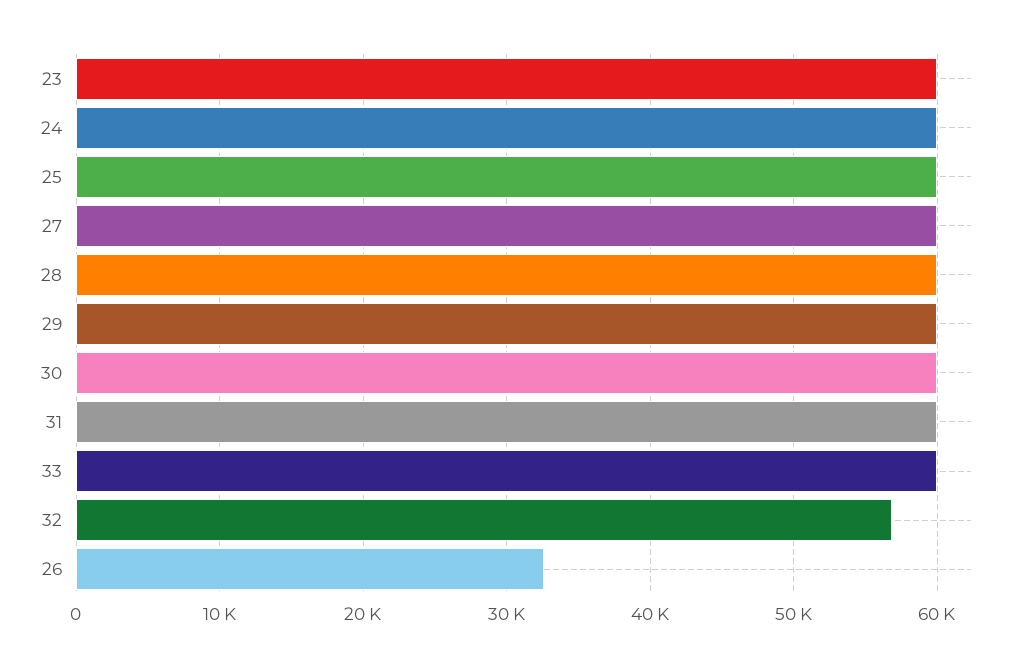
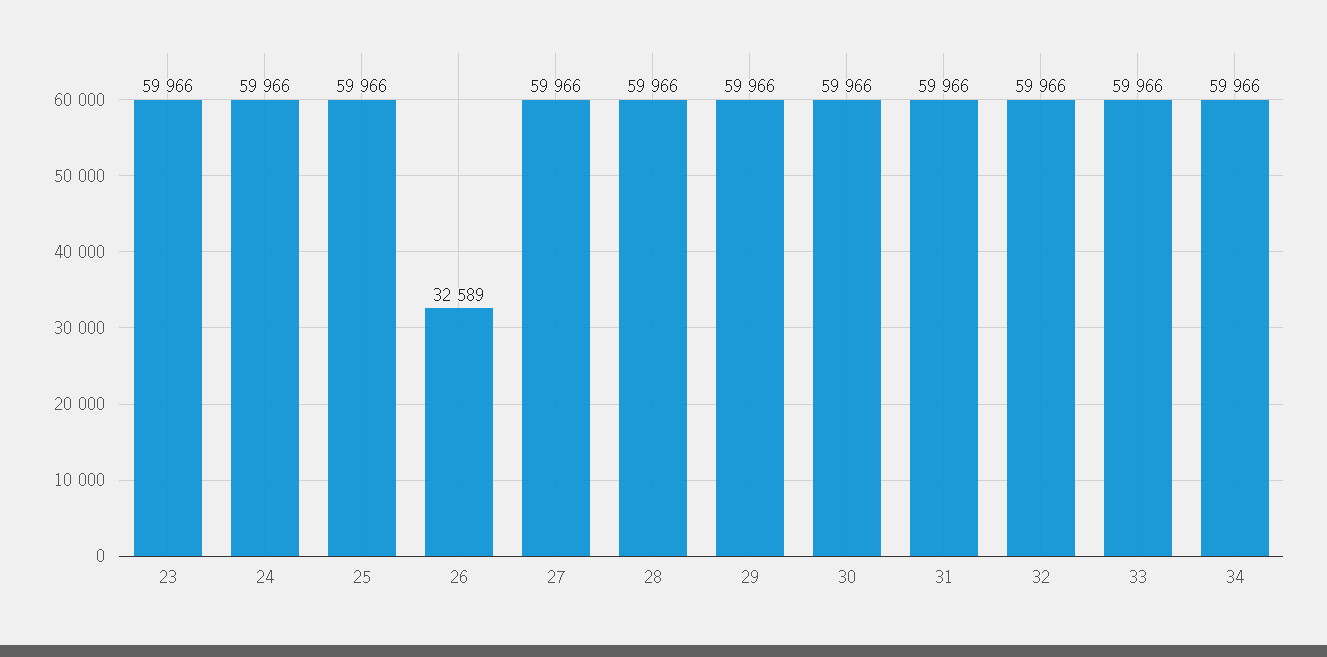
32: 57000 -> 59966
34: none -> 59966

